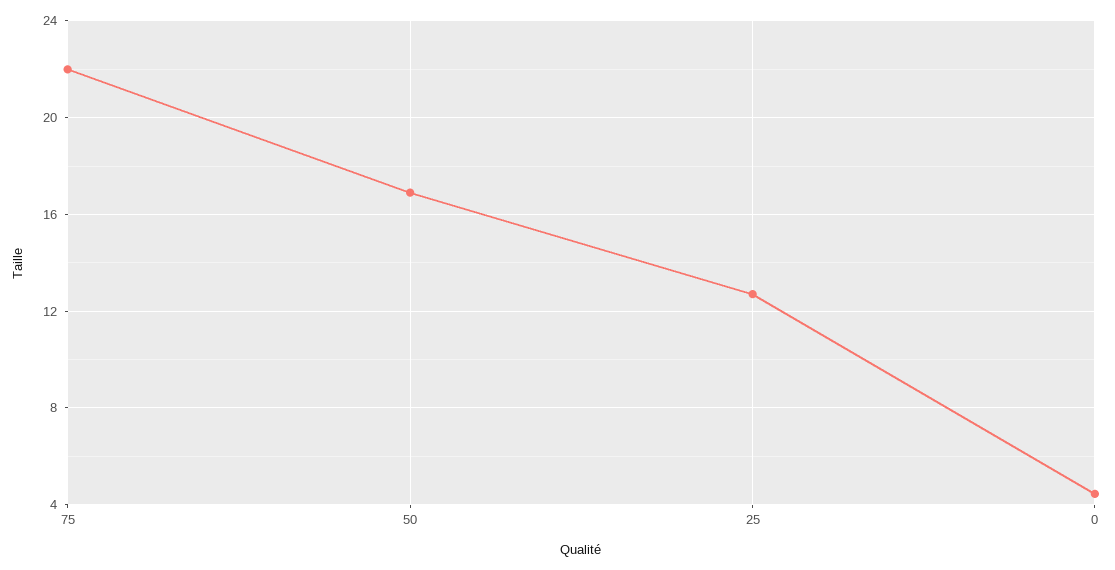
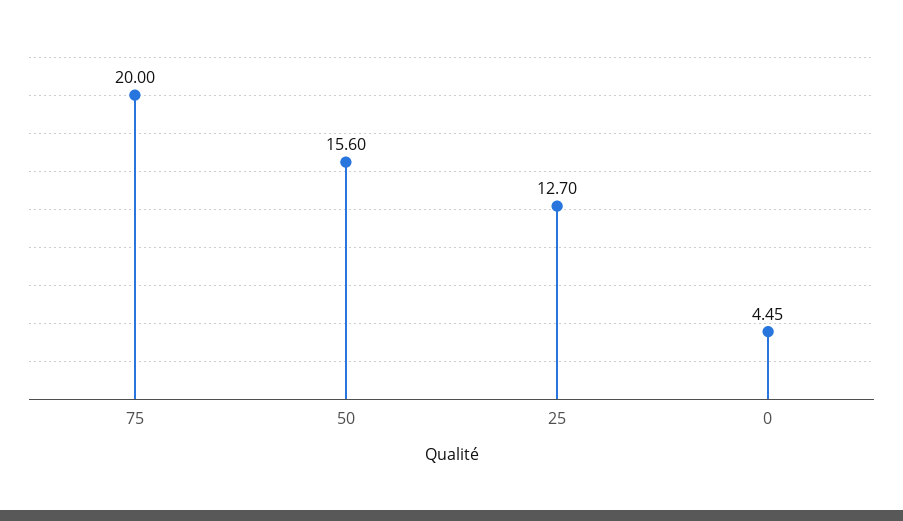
75: 22 -> 20
50: 17 -> 15.6

